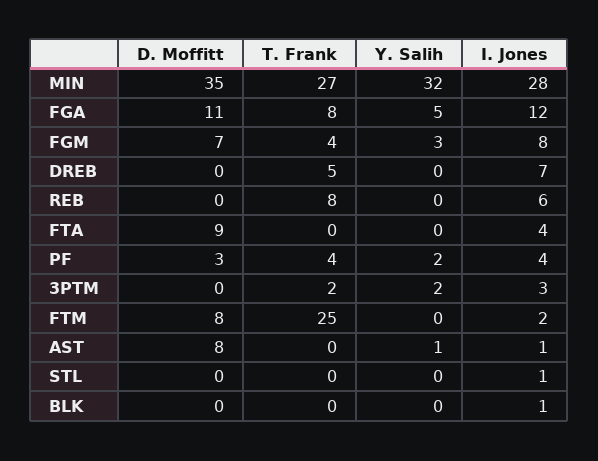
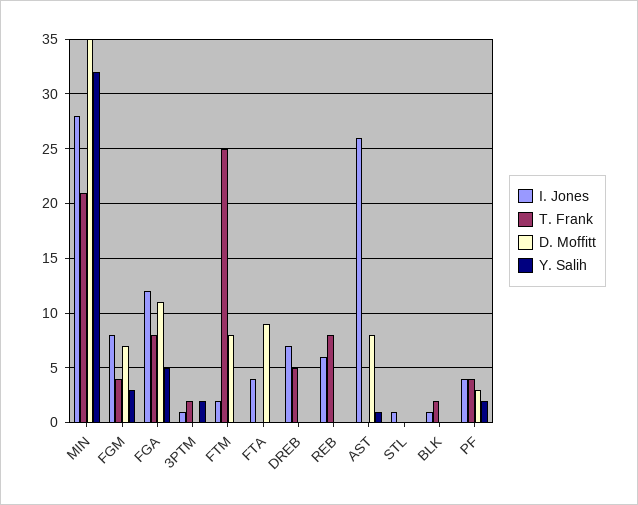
T. Frank, MIN: 27 -> 21
I. Jones, 3PTM: 3 -> 1
I. Jones, AST: 1 -> 26
T. Frank, BLK: 0 -> 2

